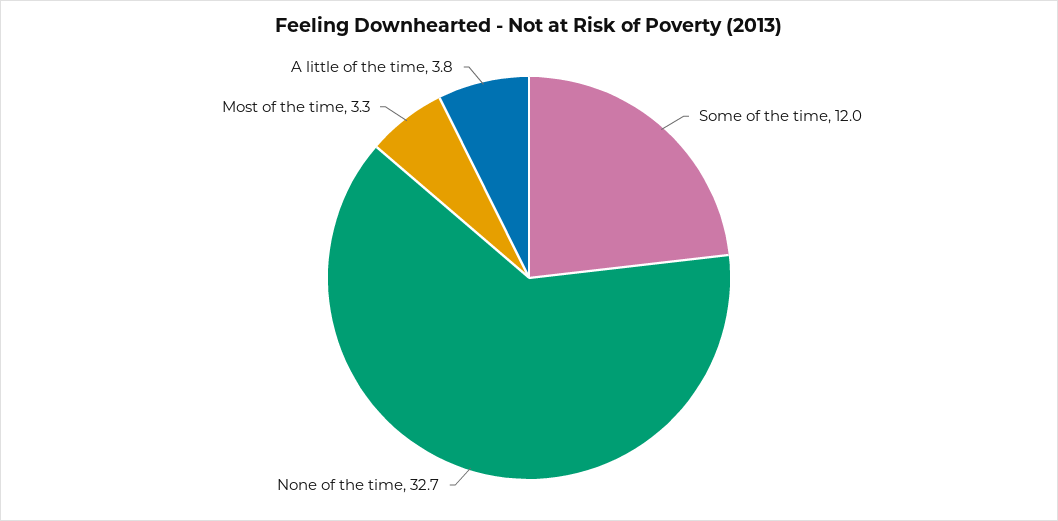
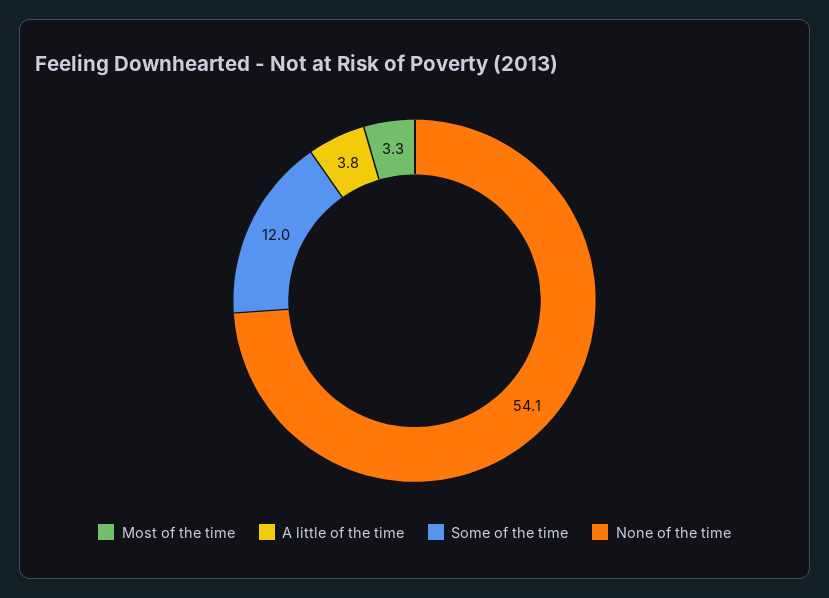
None of the time: 32.7 -> 54.1

